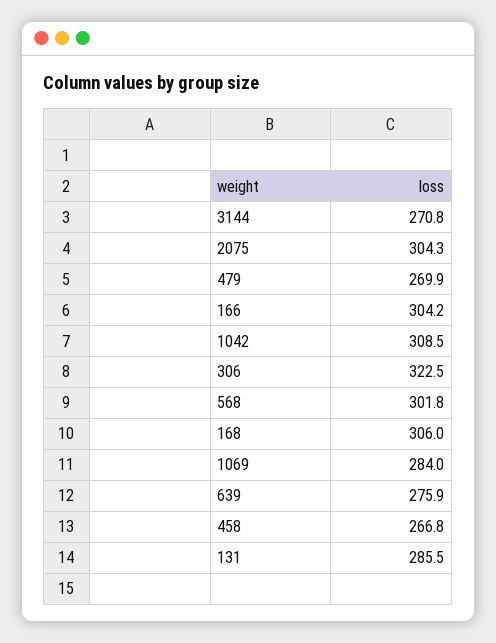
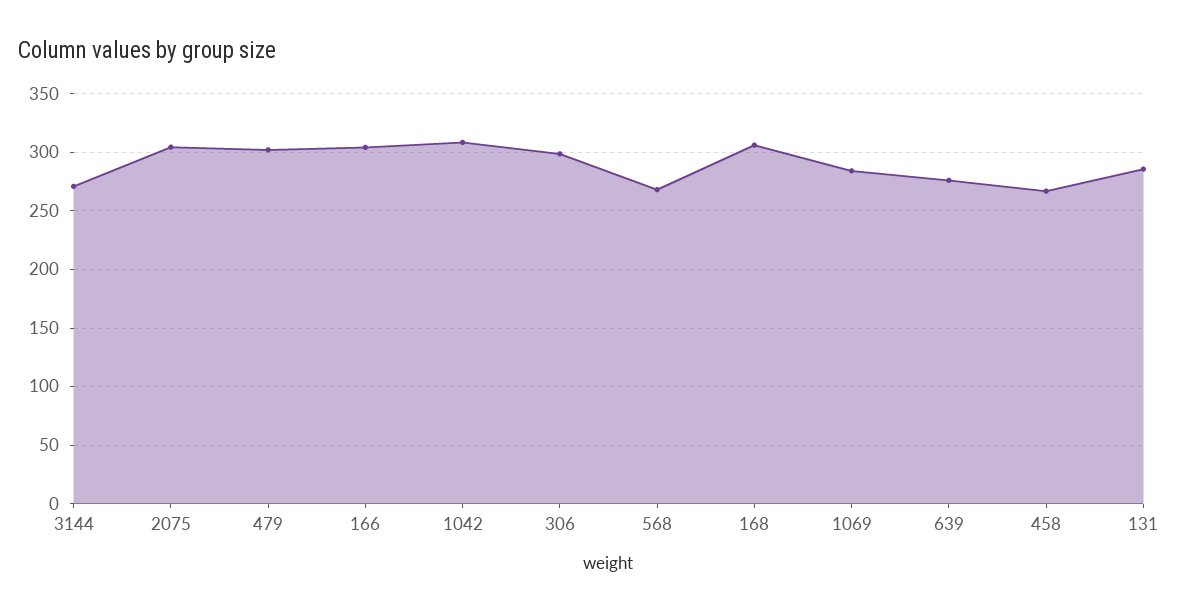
479: 269.9 -> 300
306: 322.5 -> 300
568: 301.8 -> 270

